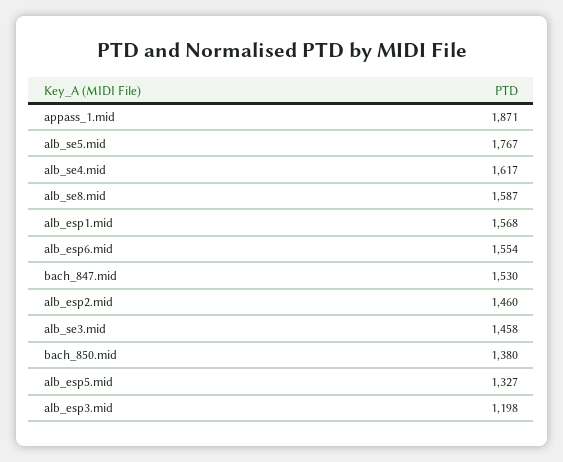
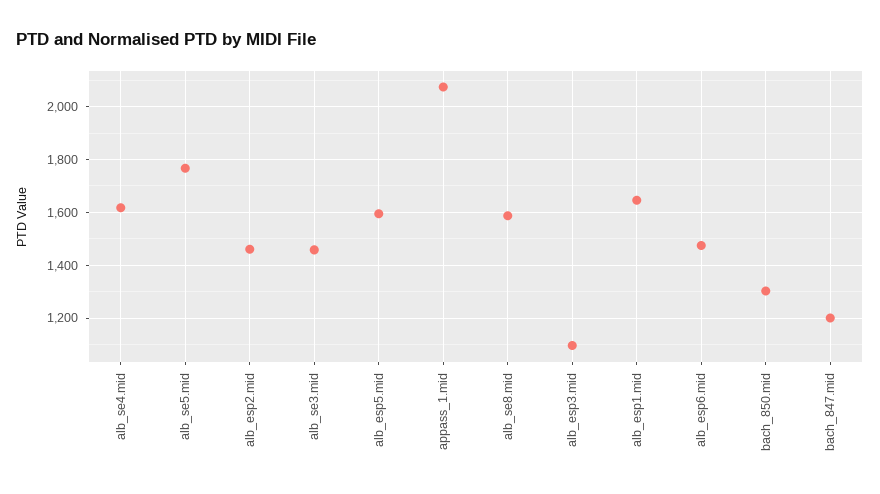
appass_1.mid: 1871 -> 2075
alb_esp1.mid: 1568 -> 1650
alb_esp6.mid: 1554 -> 1475
bach_847.mid: 1530 -> 1200
bach_850.mid: 1380 -> 1300
alb_esp5.mid: 1327 -> 1600
alb_esp3.mid: 1198 -> 1100

